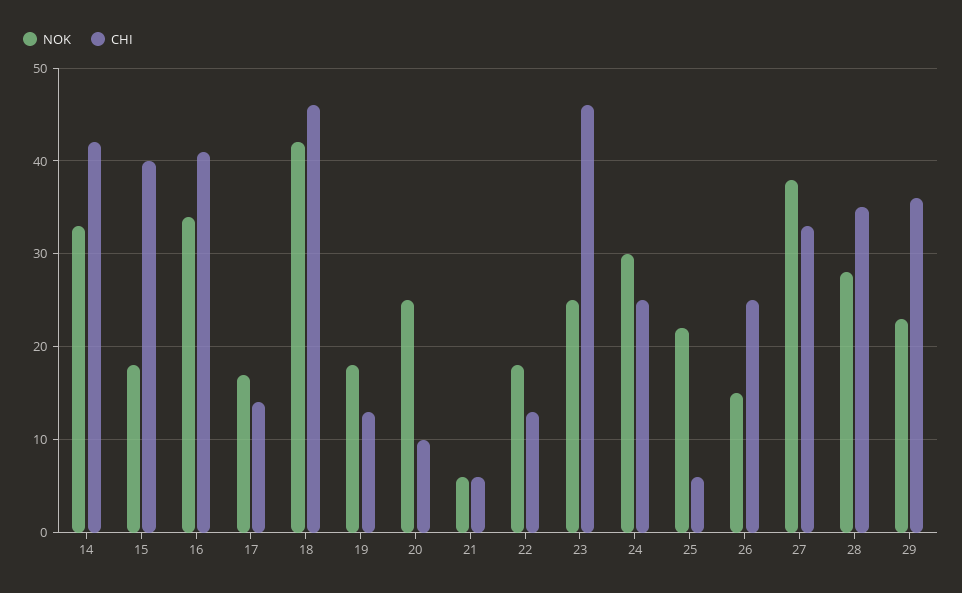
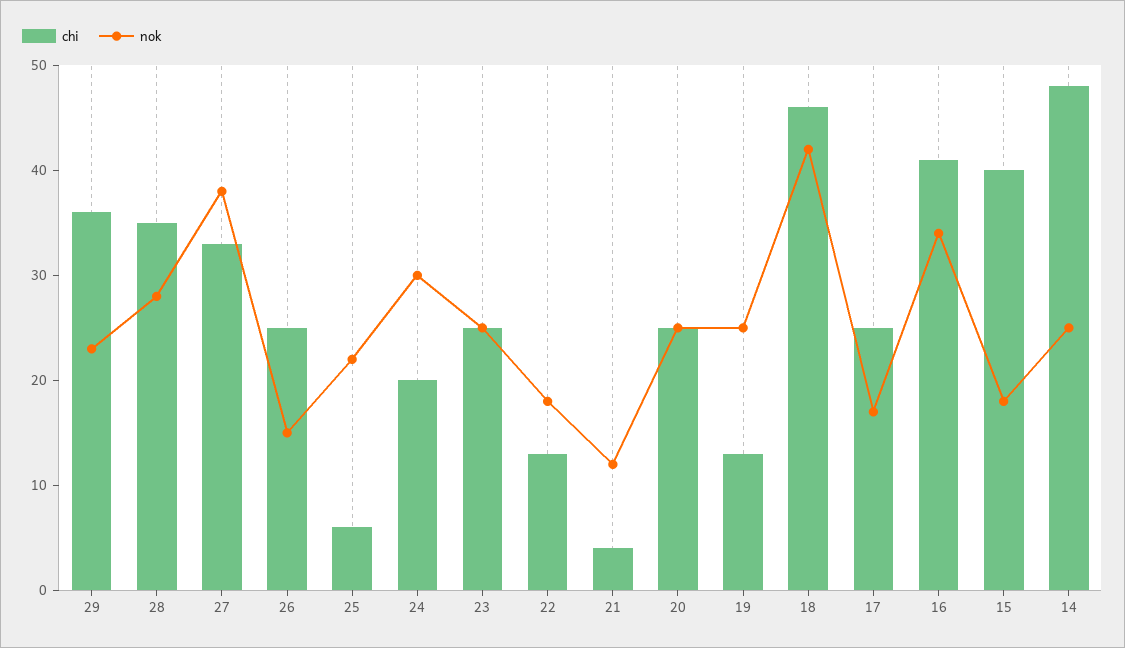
NOK, 14: 33 -> 25
CHI, 14: 42 -> 48
CHI, 17: 14 -> 25
NOK, 19: 18 -> 25
CHI, 20: 10 -> 25
NOK, 21: 6 -> 12
CHI, 21: 6 -> 4
CHI, 23: 46 -> 25
CHI, 24: 25 -> 20

